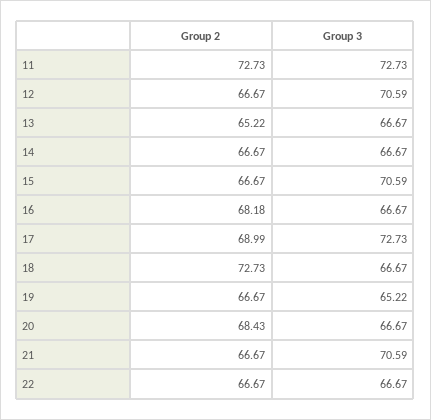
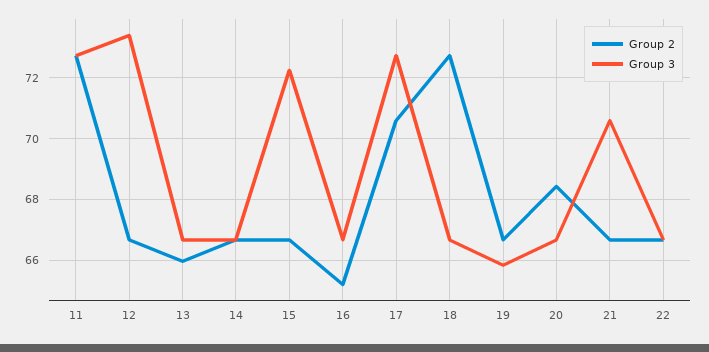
Group 3, 12: 70.59 -> 73.4
Group 2, 13: 65.22 -> 66
Group 3, 15: 70.59 -> 72.2
Group 2, 16: 68.18 -> 65.2
Group 2, 17: 68.99 -> 70.6
Group 3, 19: 65.22 -> 65.8

